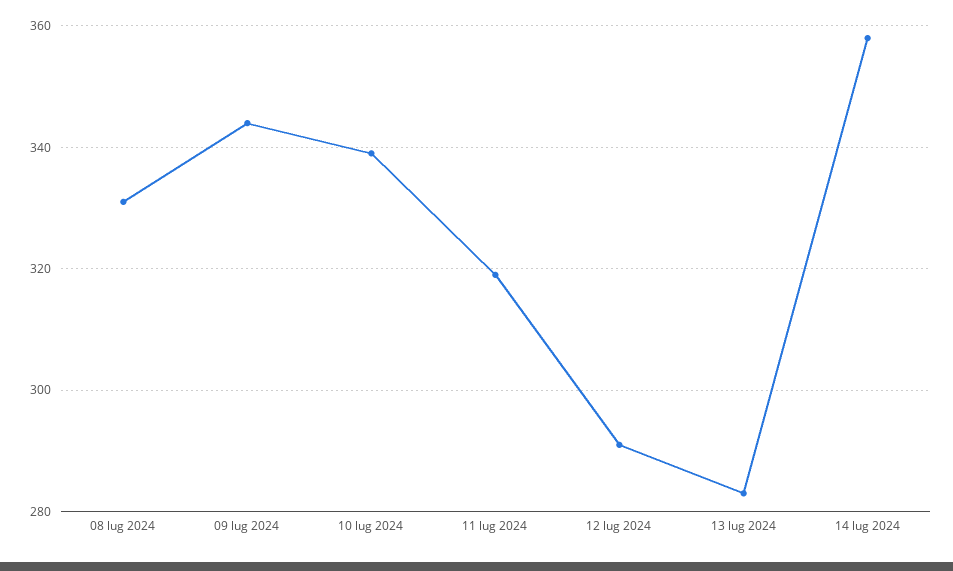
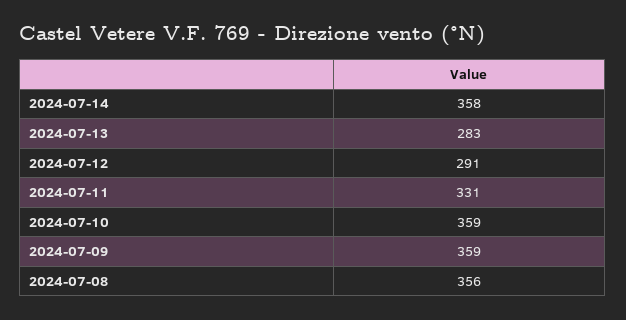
08 lug 2024: 330 -> 356
09 lug 2024: 345 -> 359
10 lug 2024: 340 -> 359
11 lug 2024: 320 -> 331

